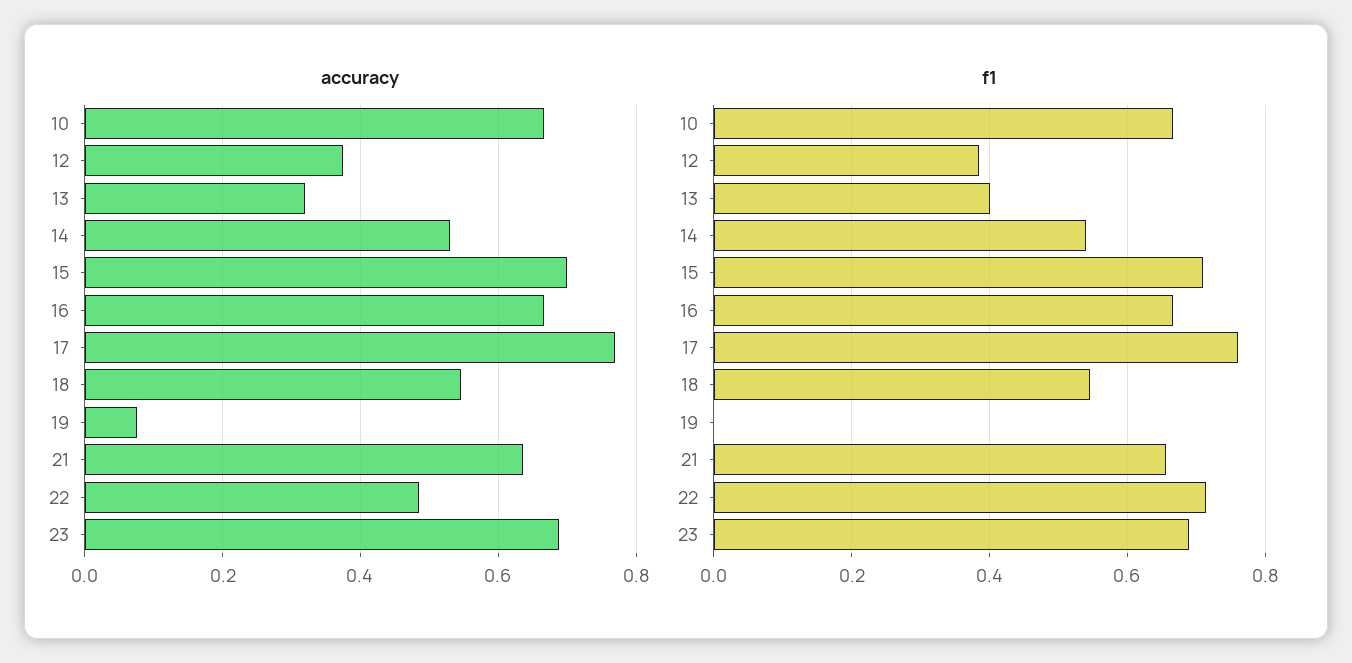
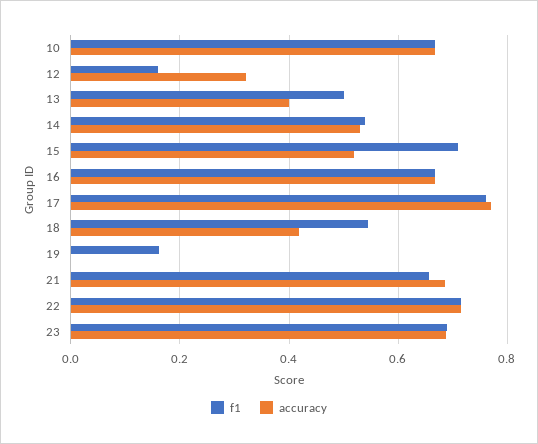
accuracy, 12: 0.38 -> 0.32
accuracy, 13: 0.32 -> 0.4
accuracy, 15: 0.7 -> 0.52
accuracy, 18: 0.54 -> 0.42
accuracy, 19: 0.08 -> 0
accuracy, 21: 0.64 -> 0.68
accuracy, 22: 0.48 -> 0.72
f1, 12: 0.38 -> 0.16
f1, 13: 0.4 -> 0.5
f1, 19: 0 -> 0.16

